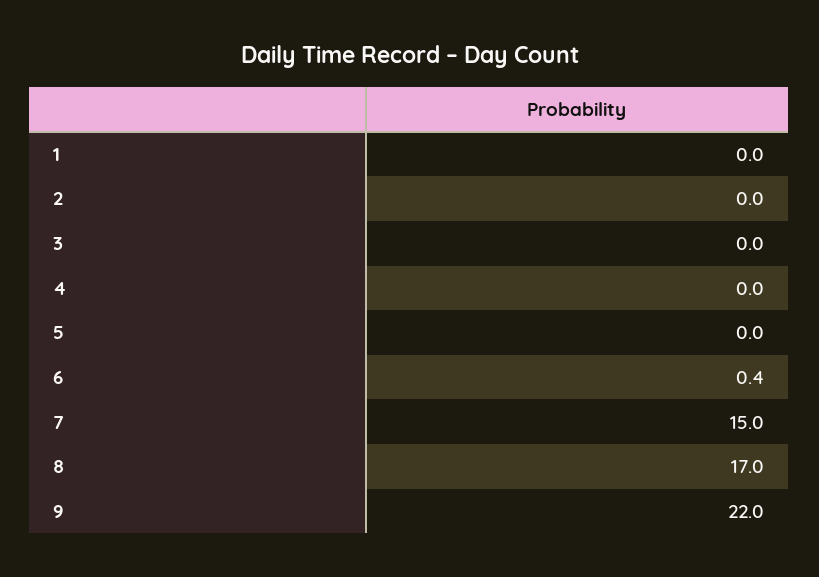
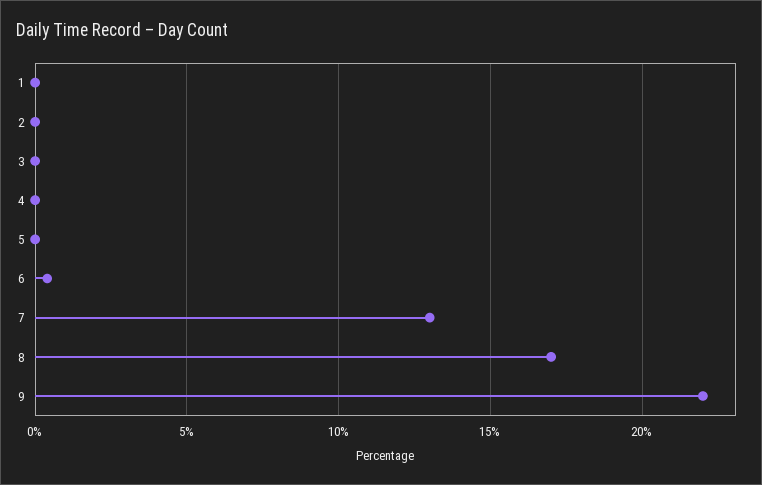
7: 15 -> 13

